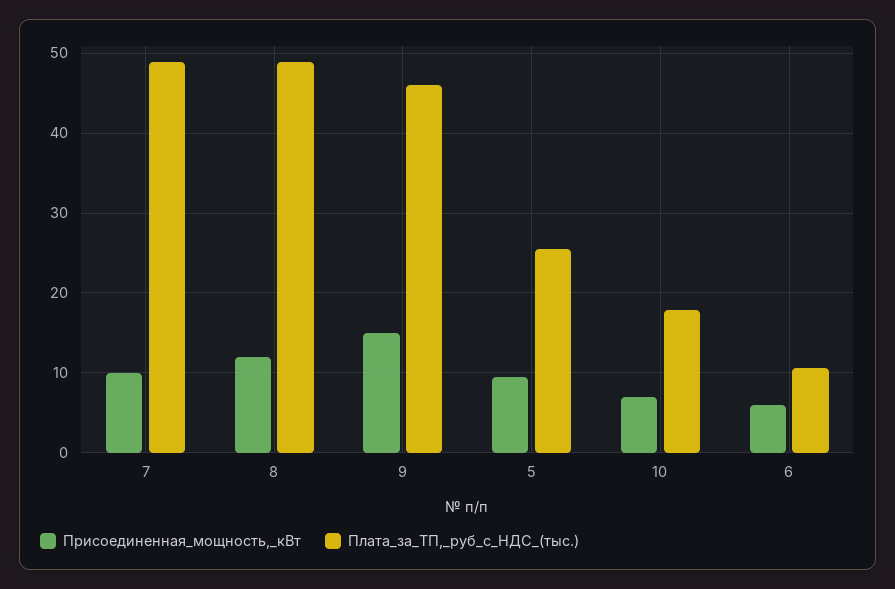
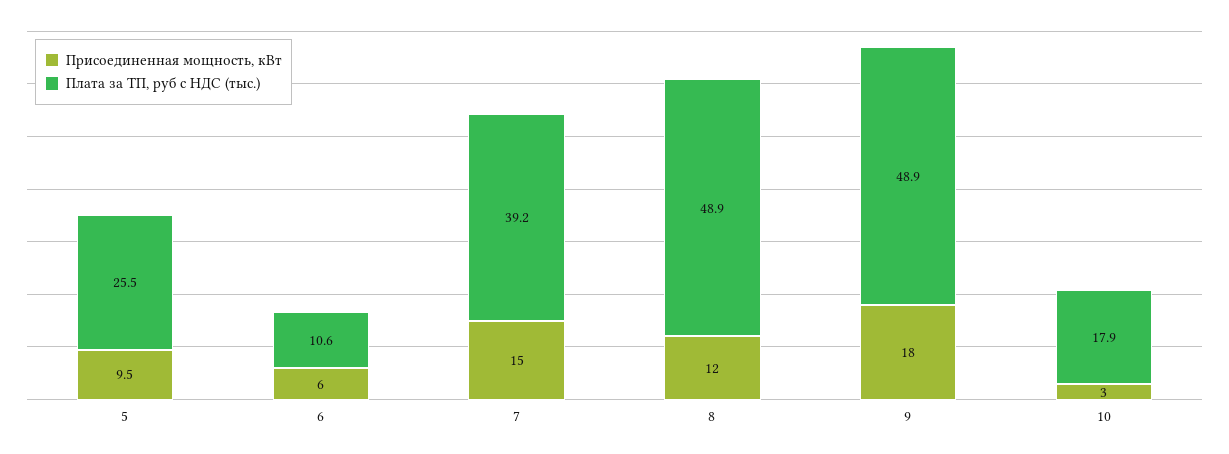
Присоединенная_мощность,_кВт, 7: 10 -> 15
Плата_за_ТП,_руб_с_НДС_(тыс.), 7: 49 -> 39.2
Присоединенная_мощность,_кВт, 9: 15 -> 18
Плата_за_ТП,_руб_с_НДС_(тыс.), 9: 46 -> 48.9
Присоединенная_мощность,_кВт, 10: 7 -> 3

